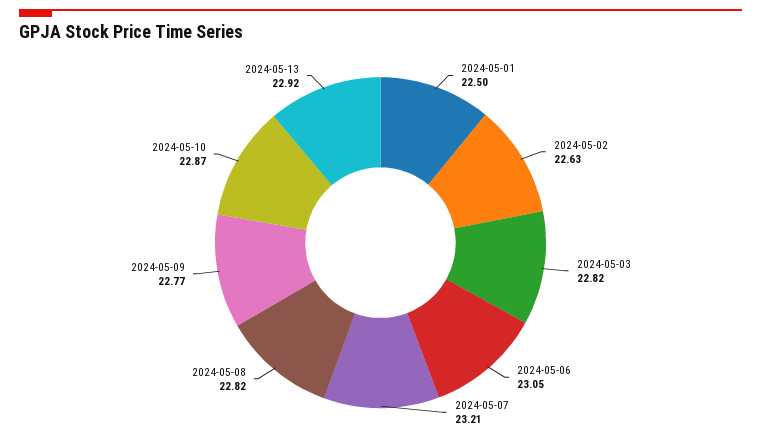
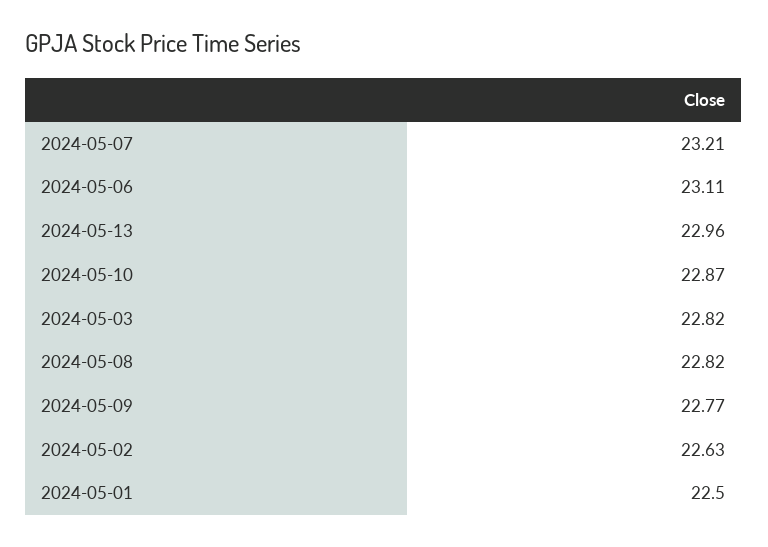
2024-05-06: 23.05 -> 23.11
2024-05-13: 22.92 -> 22.96

